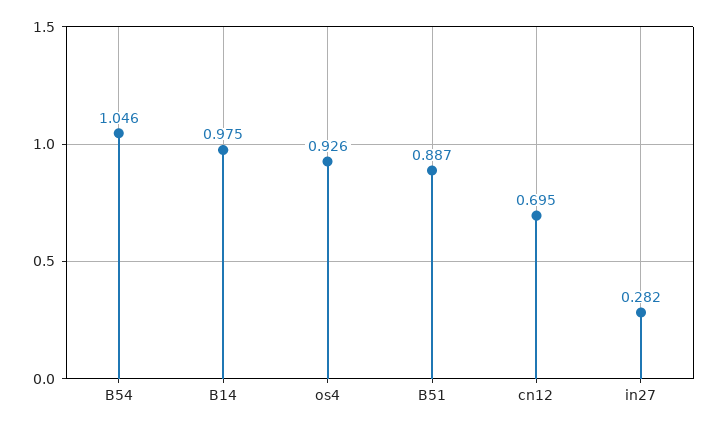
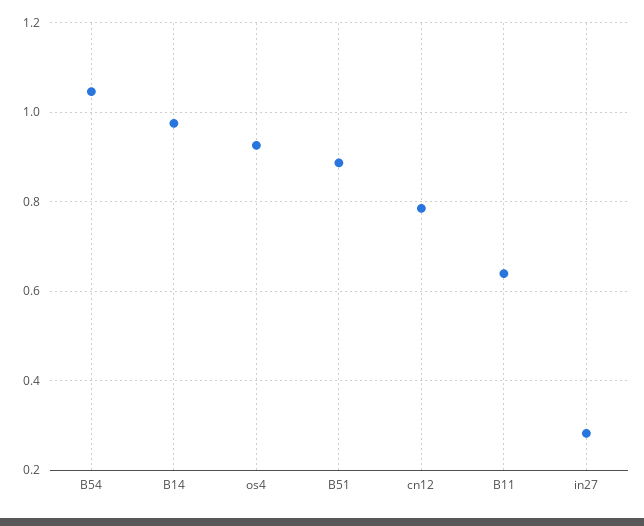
cn12: 0.695 -> 0.78
B11: none -> 0.64

